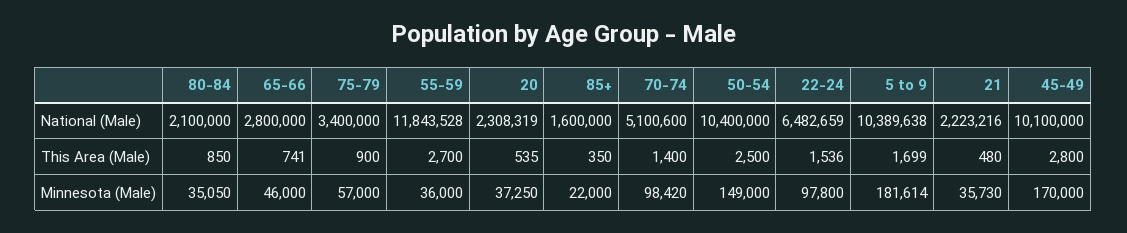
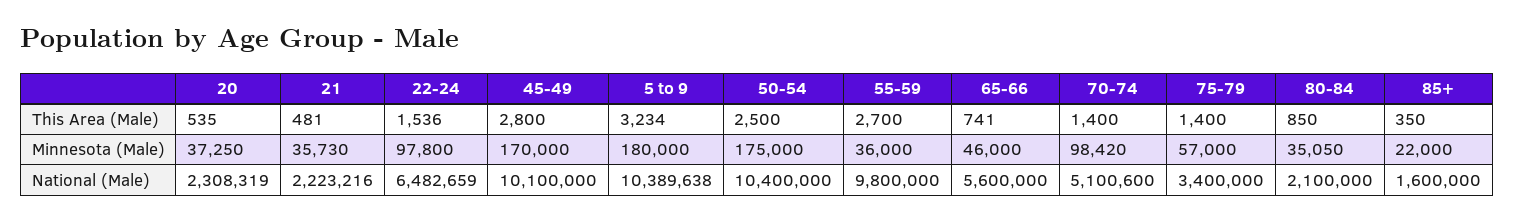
65-66, National (Male): 2800000 -> 5600000
55-59, National (Male): 11843528 -> 9800000
75-79, This Area (Male): 900 -> 1400
5 to 9, This Area (Male): 1699 -> 3234
21, This Area (Male): 480 -> 481
50-54, Minnesota (Male): 149000 -> 175000
5 to 9, Minnesota (Male): 181614 -> 180000

